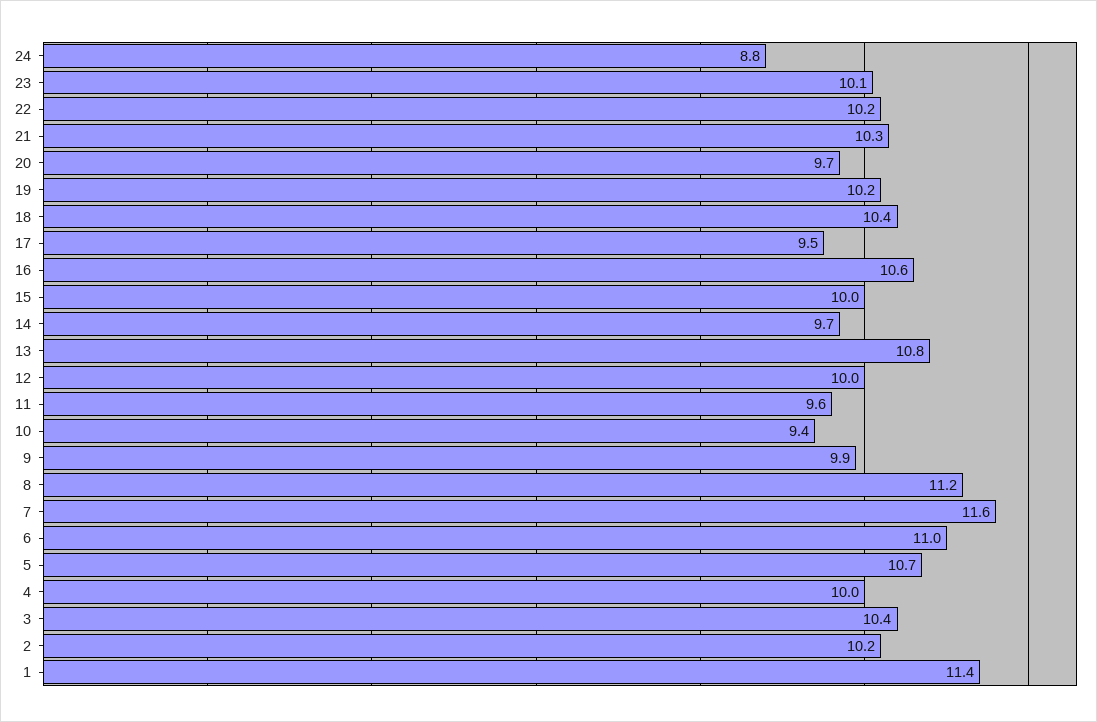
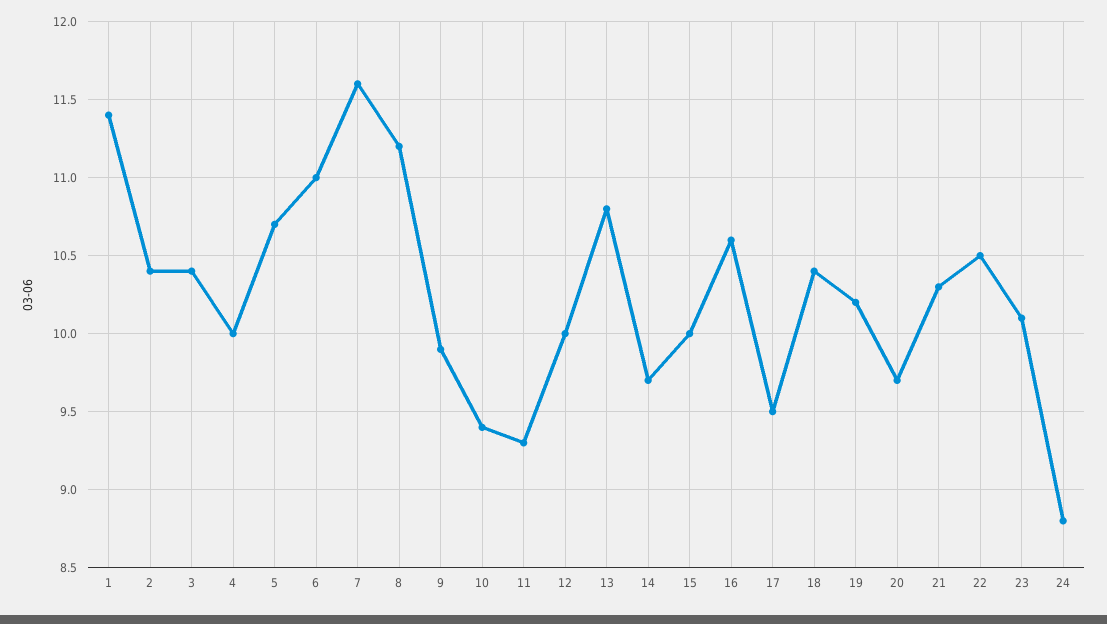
22: 10.2 -> 10.5
11: 9.6 -> 9.3
2: 10.2 -> 10.4

